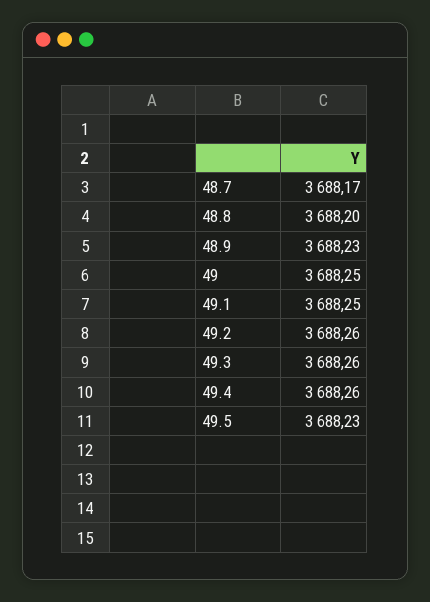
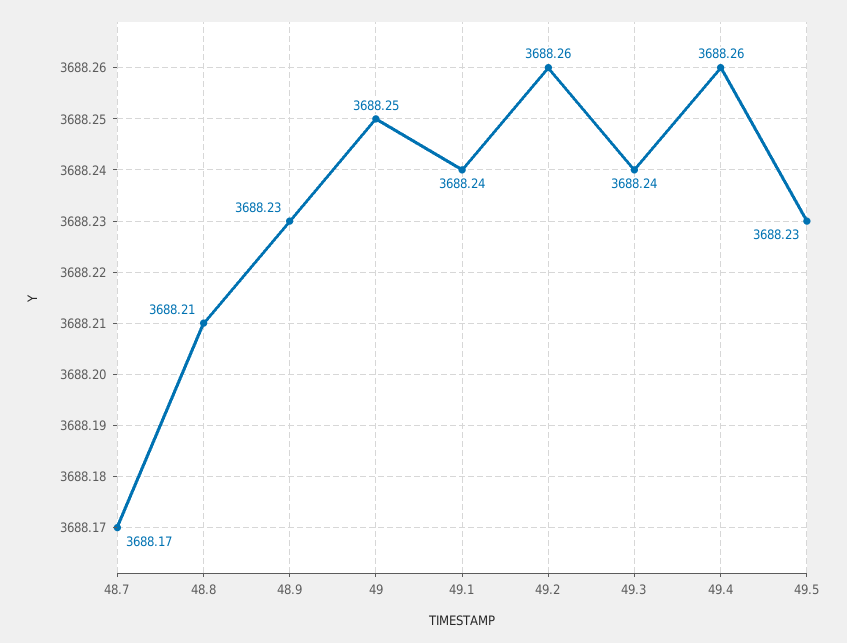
48.8: 3688.2 -> 3688.21
49.1: 3688.25 -> 3688.24
49.3: 3688.26 -> 3688.24

